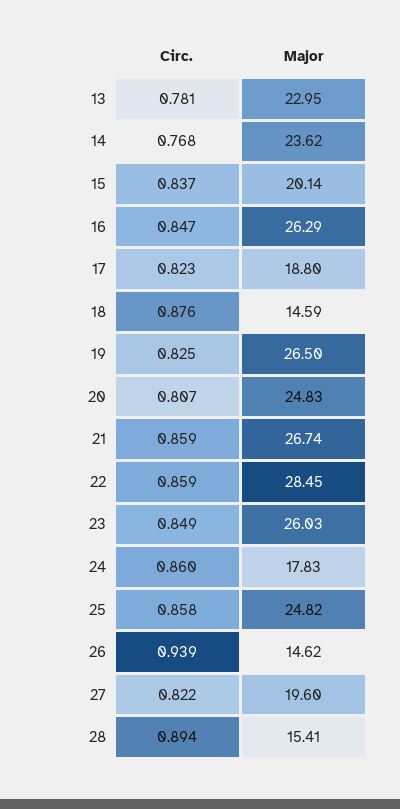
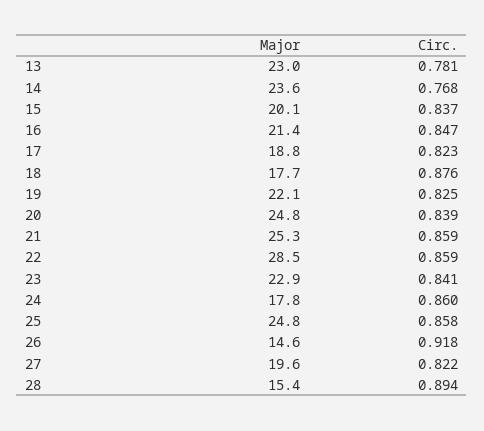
Major, 16: 26.29 -> 21.4
Major, 18: 14.59 -> 17.7
Major, 19: 26.5 -> 22.1
Circ., 20: 0.807 -> 0.839
Major, 21: 26.74 -> 25.3
Circ., 23: 0.849 -> 0.841
Major, 23: 26.03 -> 22.9
Circ., 26: 0.939 -> 0.918

